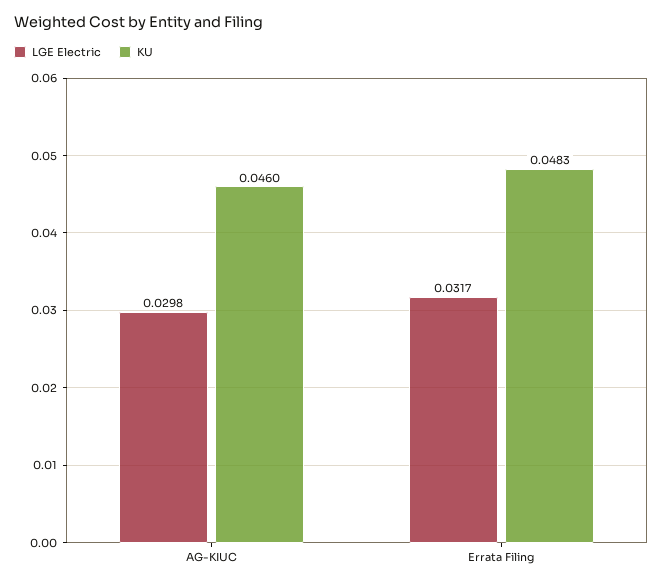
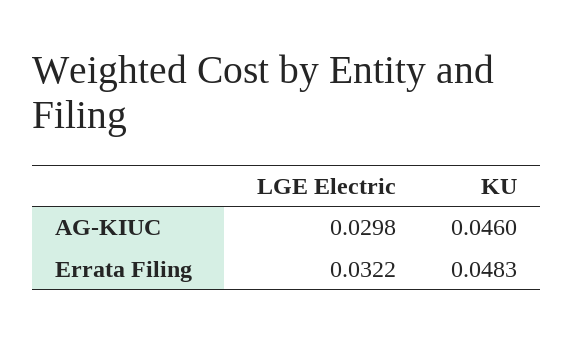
LGE Electric, Errata Filing: 0.0317 -> 0.0322

